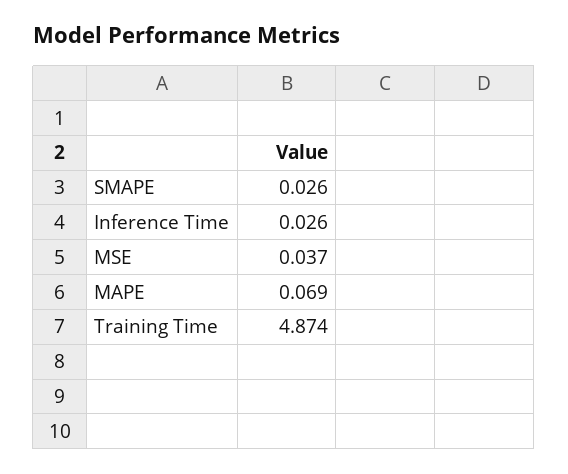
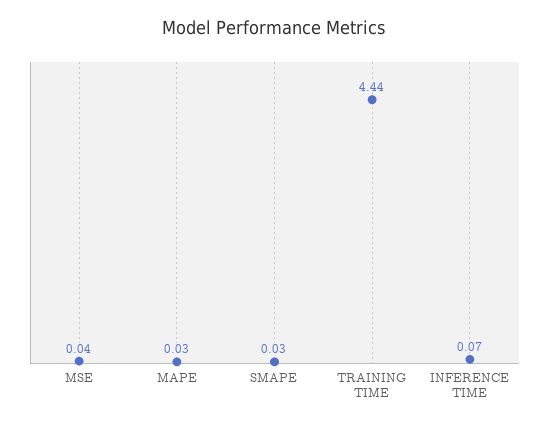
Inference Time: 0.026 -> 0.07
MAPE: 0.069 -> 0.03
Training Time: 4.874 -> 4.44

